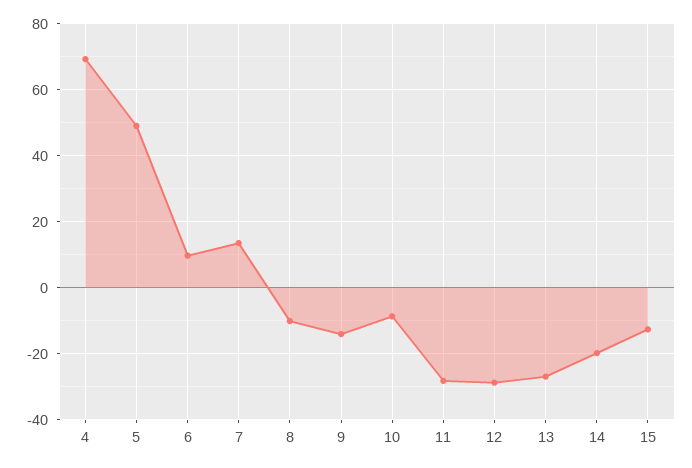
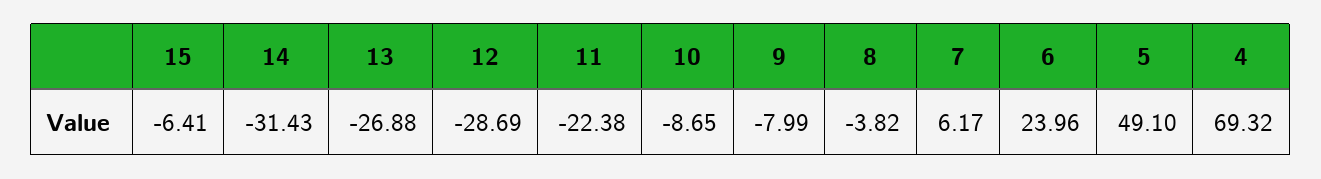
6: 10 -> 23.96
7: 14 -> 6.17
8: -10 -> -3.82
9: -14 -> -7.99
11: -28 -> -22.38
14: -20 -> -31.43
15: -12 -> -6.41

